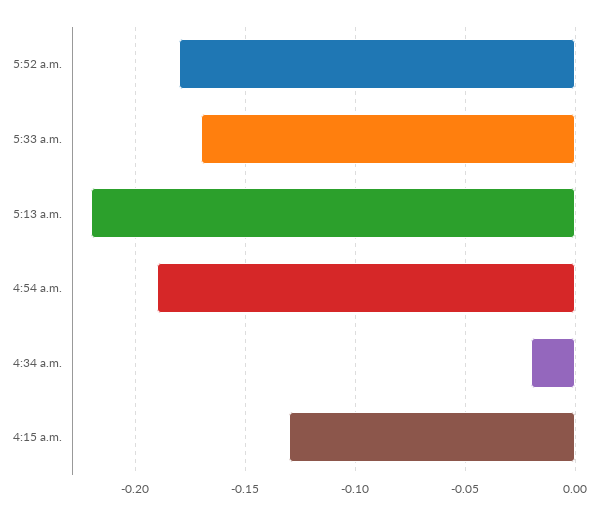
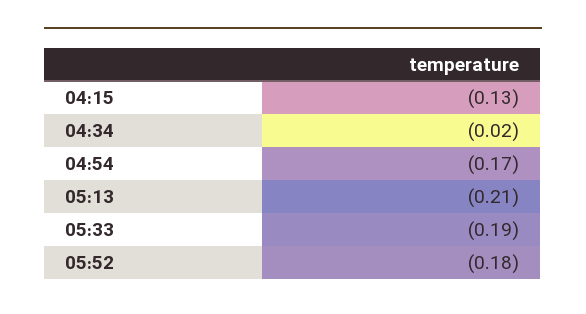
5:33 a.m.: -0.17 -> -0.19
5:13 a.m.: -0.22 -> -0.21
4:54 a.m.: -0.19 -> -0.17

